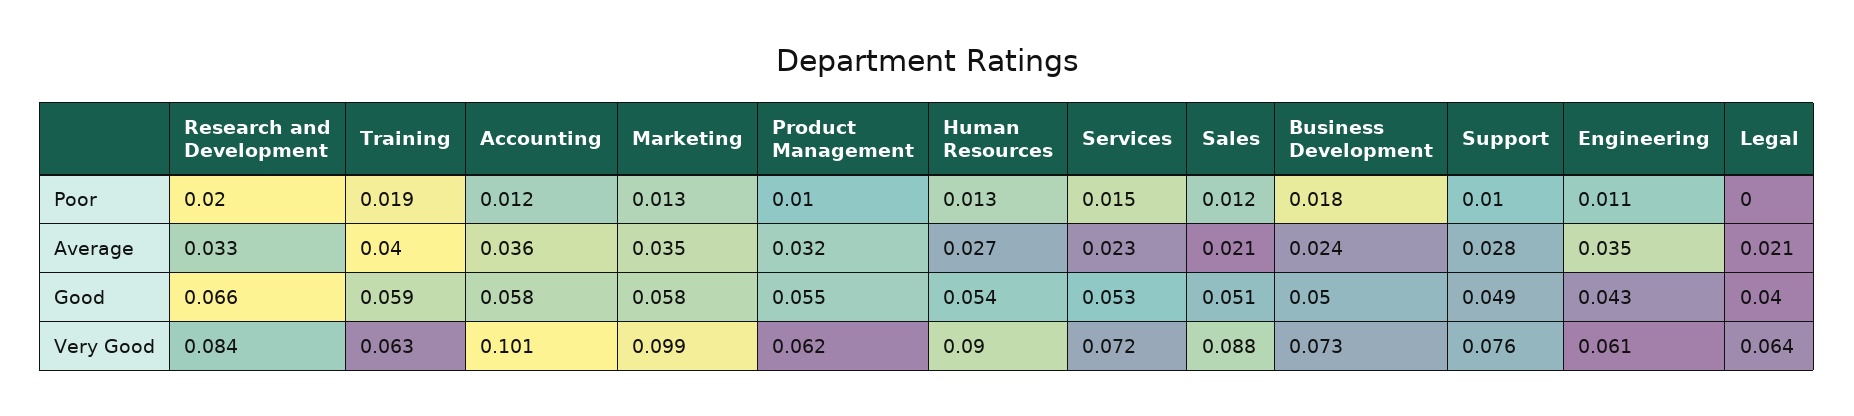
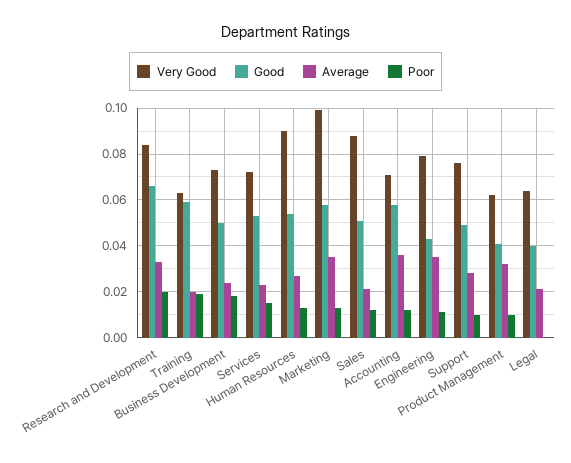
Average, Training: 0.04 -> 0.02
Good, Product Management: 0.055 -> 0.04
Very Good, Accounting: 0.101 -> 0.07
Very Good, Engineering: 0.061 -> 0.08

